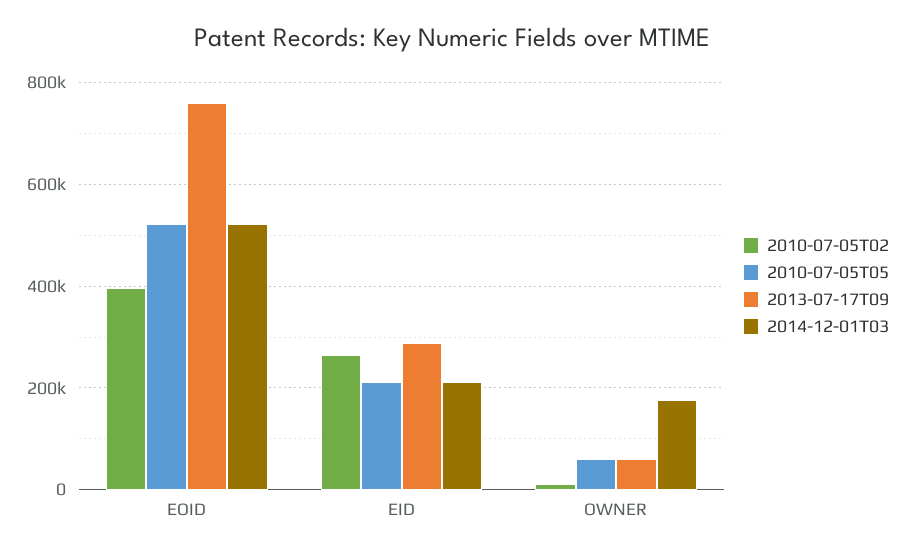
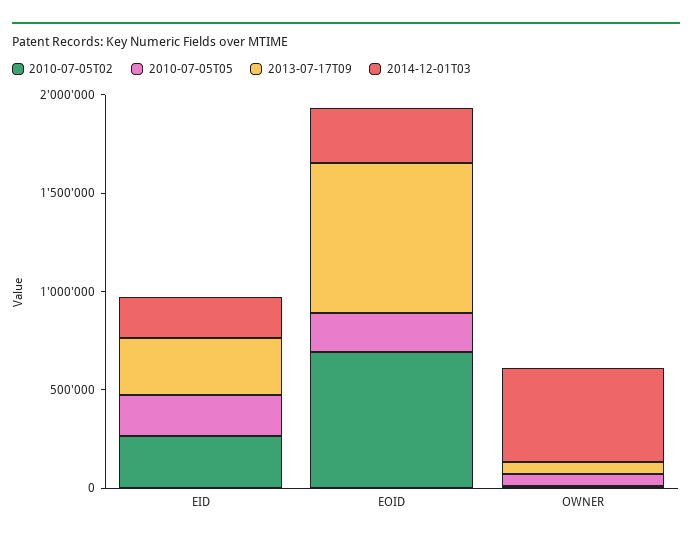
2010-07-05T02, EOID: 400000 -> 700000
2010-07-05T05, EOID: 520000 -> 200000
2014-12-01T03, EOID: 520000 -> 300000
2014-12-01T03, OWNER: 180000 -> 500000

